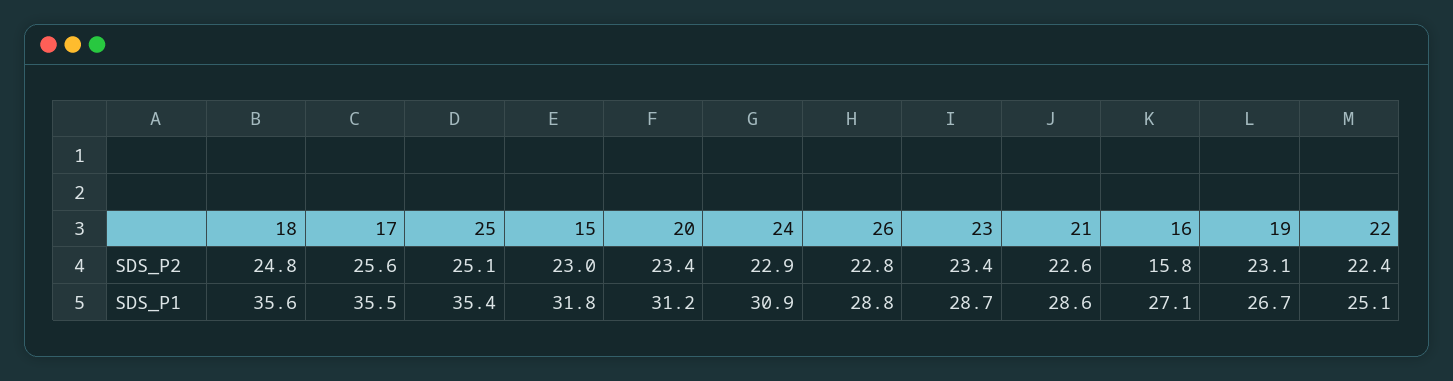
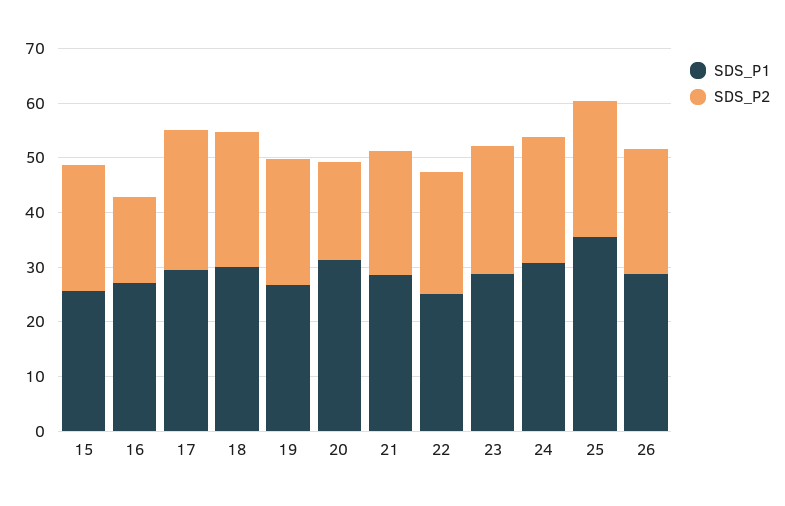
SDS_P2, 20: 23.4 -> 18
SDS_P1, 18: 35.6 -> 30
SDS_P1, 17: 35.5 -> 30
SDS_P1, 15: 31.8 -> 26

